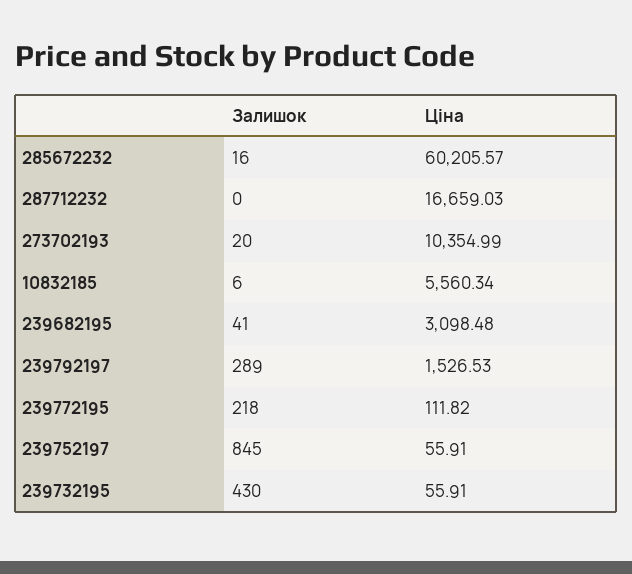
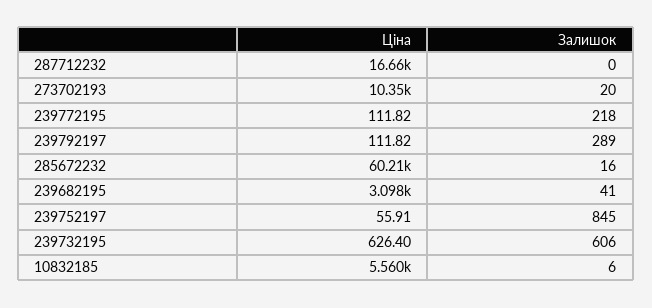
Ціна, 239792197: 1526.53 -> 111.82
Залишок, 239732195: 430 -> 606
Ціна, 239732195: 55.91 -> 626.4

